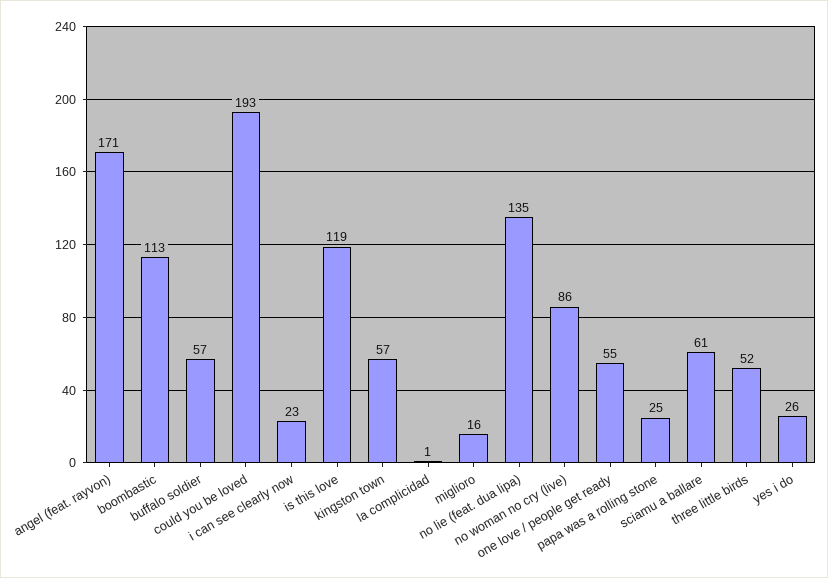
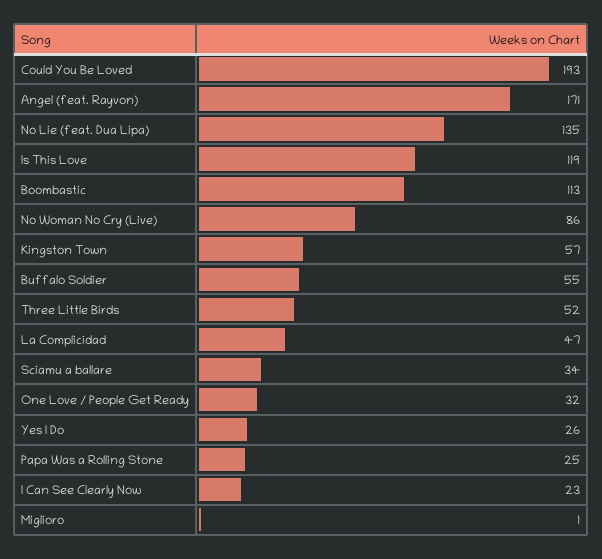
buffalo soldier: 57 -> 55
la complicidad: 1 -> 47
miglioro: 16 -> 1
one love / people get ready: 55 -> 32
sciamu a ballare: 61 -> 34

